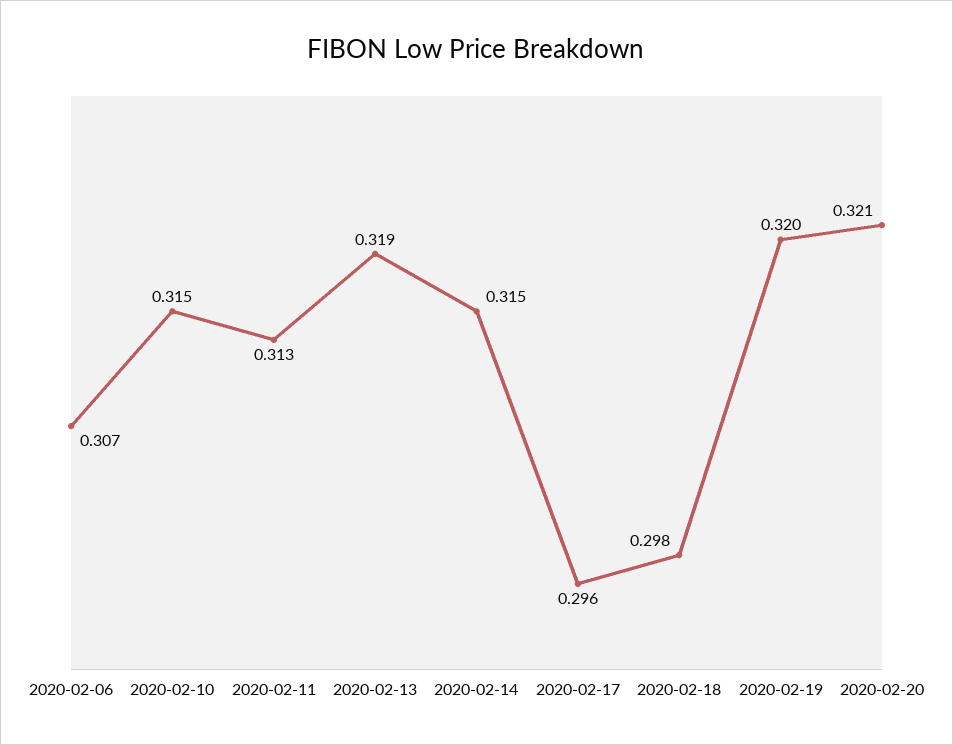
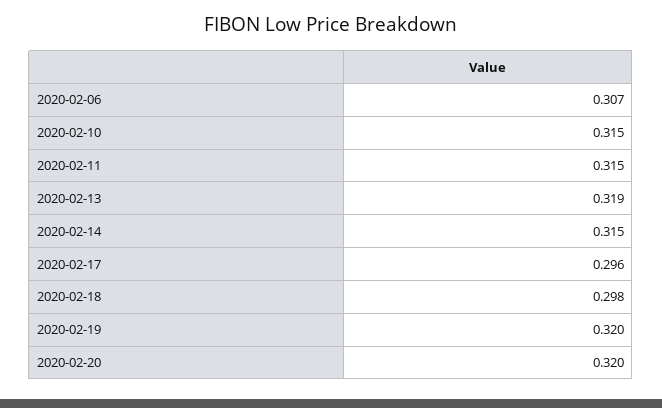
2020-02-11: 0.313 -> 0.315
2020-02-20: 0.321 -> 0.32

